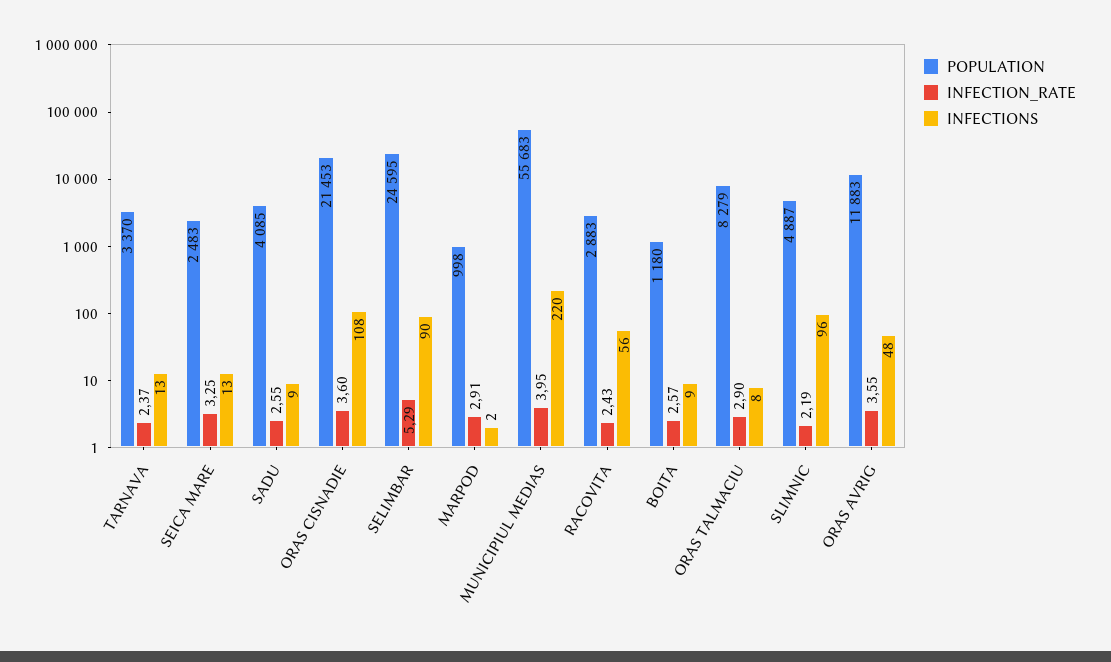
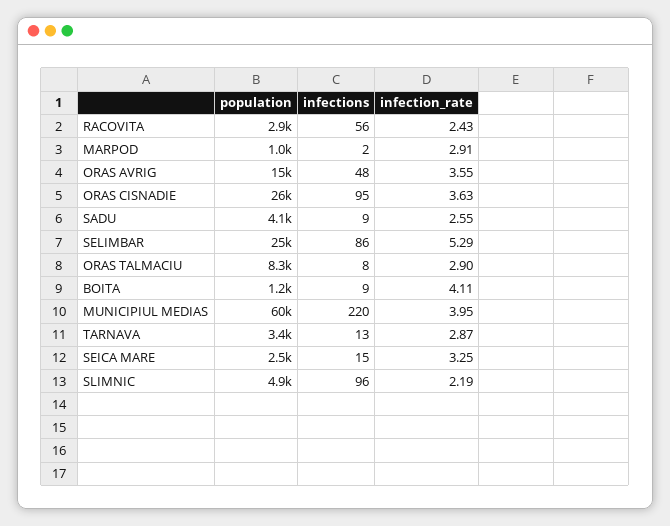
INFECTION_RATE, TARNAVA: 2.37 -> 2.87
INFECTIONS, SEICA MARE: 13 -> 15
POPULATION, ORAS CISNADIE: 21453 -> 26000
INFECTION_RATE, ORAS CISNADIE: 3.6 -> 3.63
INFECTIONS, ORAS CISNADIE: 108 -> 95
INFECTIONS, SELIMBAR: 90 -> 86
POPULATION, MUNICIPIUL MEDIAS: 55683 -> 60000
INFECTION_RATE, BOITA: 2.57 -> 4.11
POPULATION, ORAS AVRIG: 11883 -> 15000

